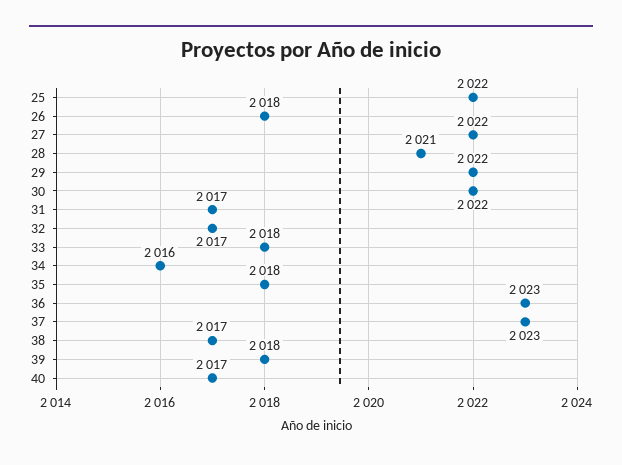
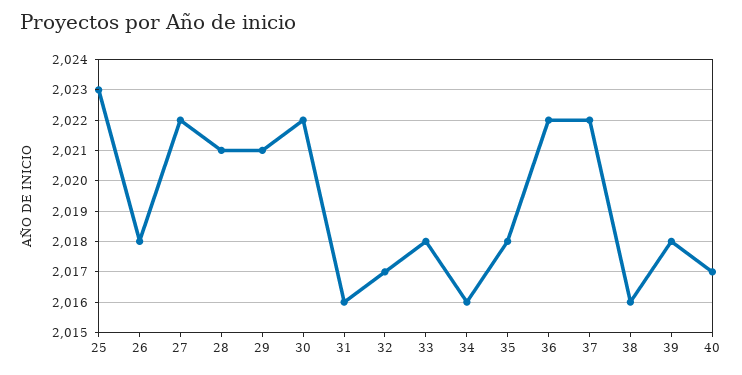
25: 2022 -> 2023
29: 2022 -> 2021
31: 2017 -> 2016
36: 2023 -> 2022
37: 2023 -> 2022
38: 2017 -> 2016

